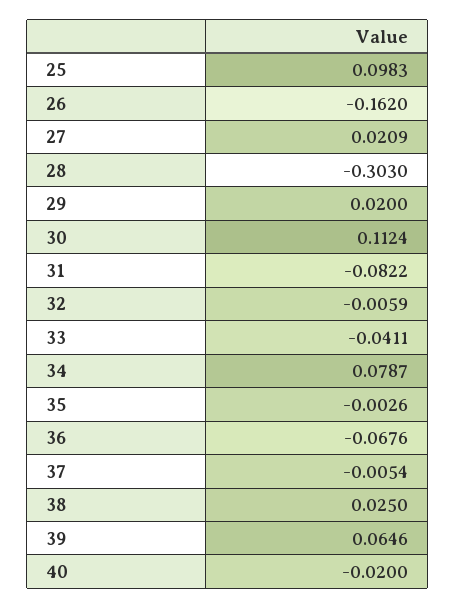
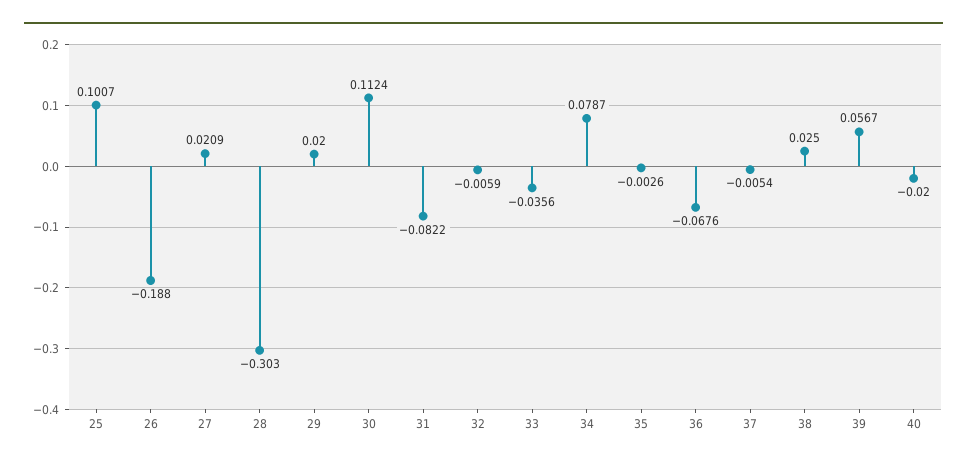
25: 0.0983 -> 0.1007
26: -0.162 -> -0.188
33: -0.0411 -> -0.0356
39: 0.0646 -> 0.0567

